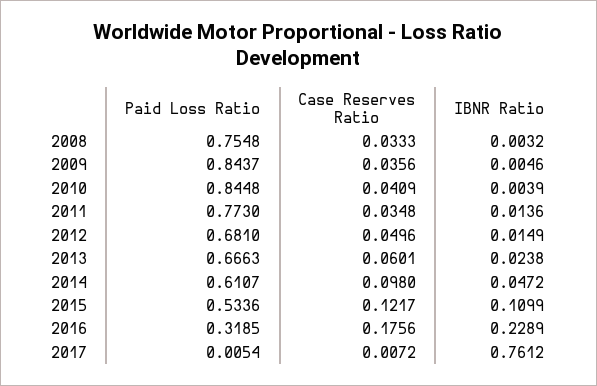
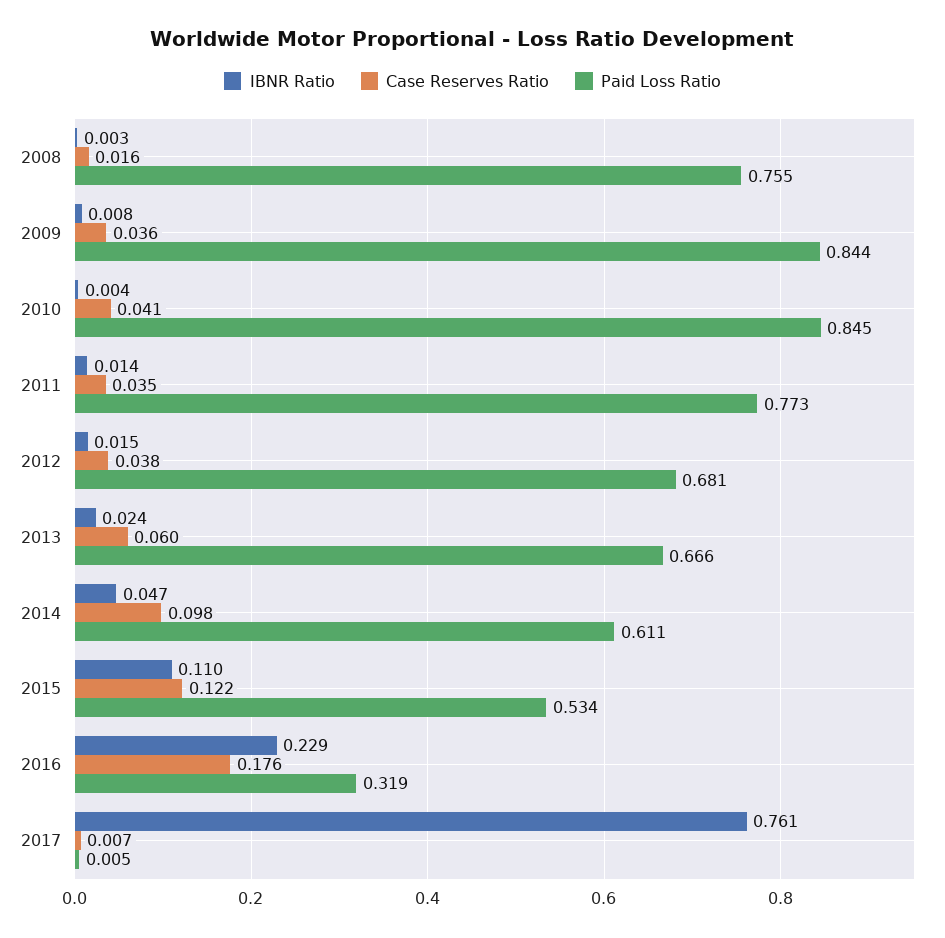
Case Reserves Ratio, 2008: 0.0333 -> 0.016
IBNR Ratio, 2009: 0.0046 -> 0.008
Case Reserves Ratio, 2012: 0.0496 -> 0.038

